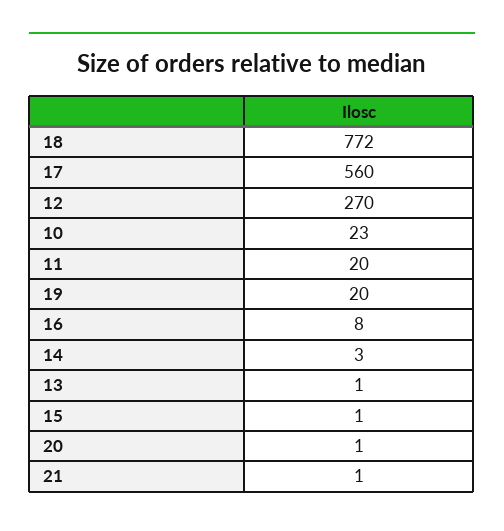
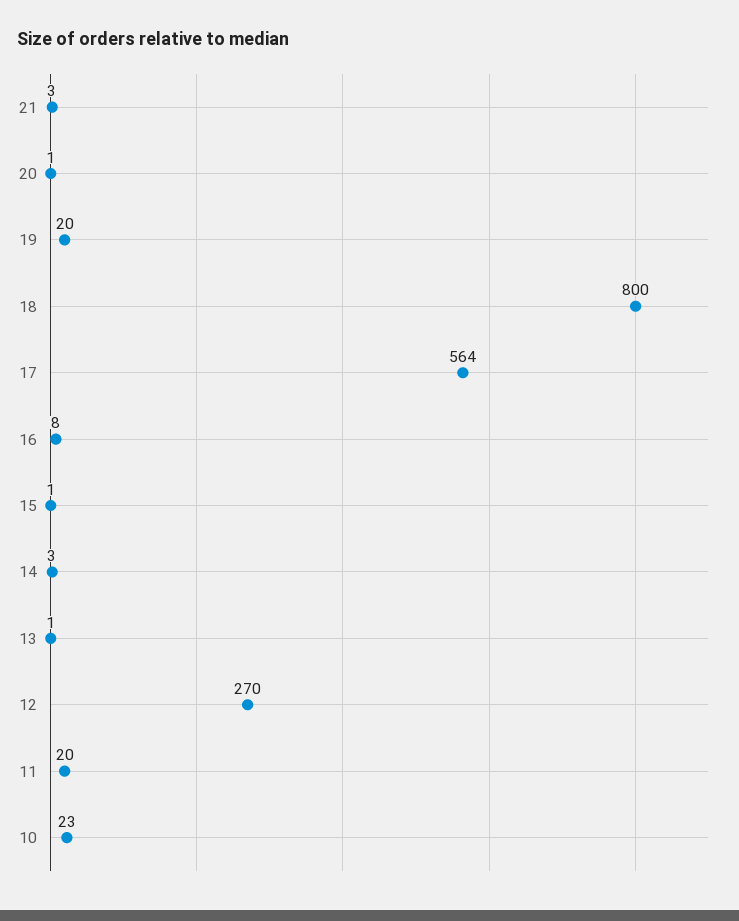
18: 772 -> 800
17: 560 -> 564
21: 1 -> 3

